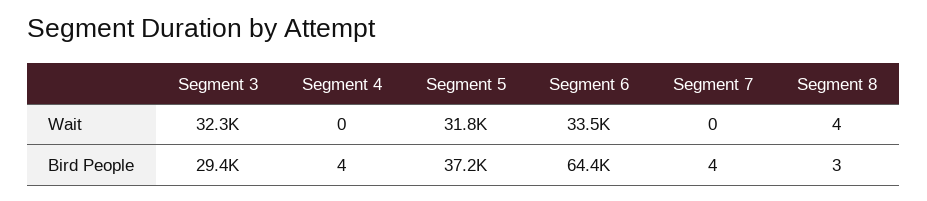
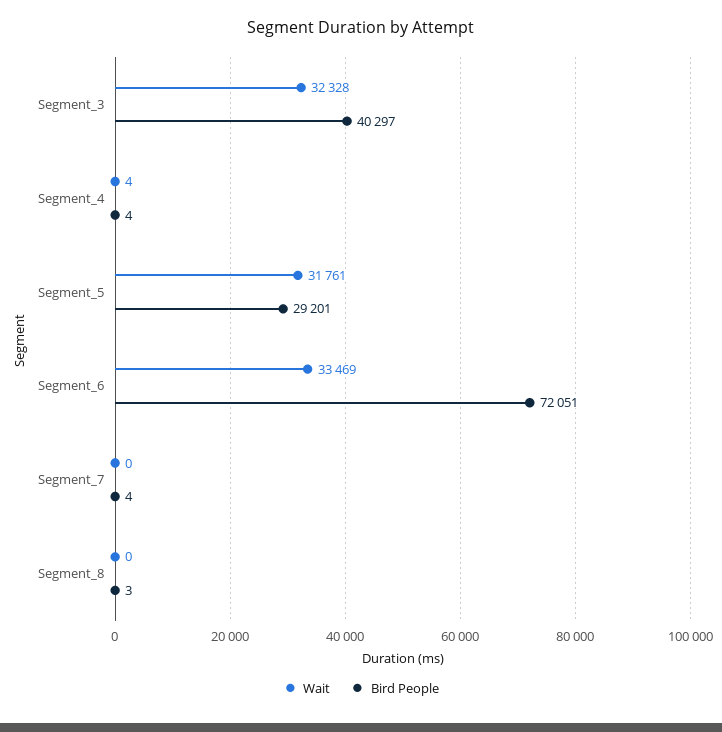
Wait, Segment 4: 0 -> 4
Wait, Segment 8: 4 -> 0
Bird People, Segment 3: 29400 -> 40297
Bird People, Segment 5: 37200 -> 29201
Bird People, Segment 6: 64400 -> 72051

